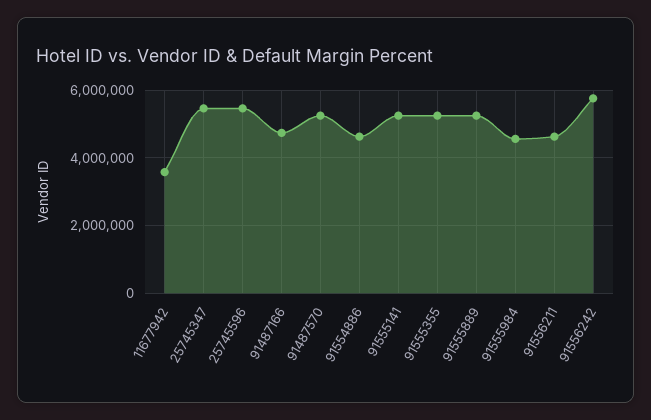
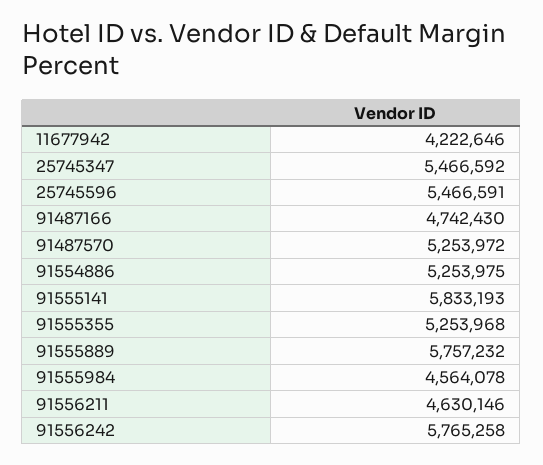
11677942: 3600000 -> 4222646
91554886: 4600000 -> 5253975
91555141: 5200000 -> 5833193
91555889: 5200000 -> 5757232

